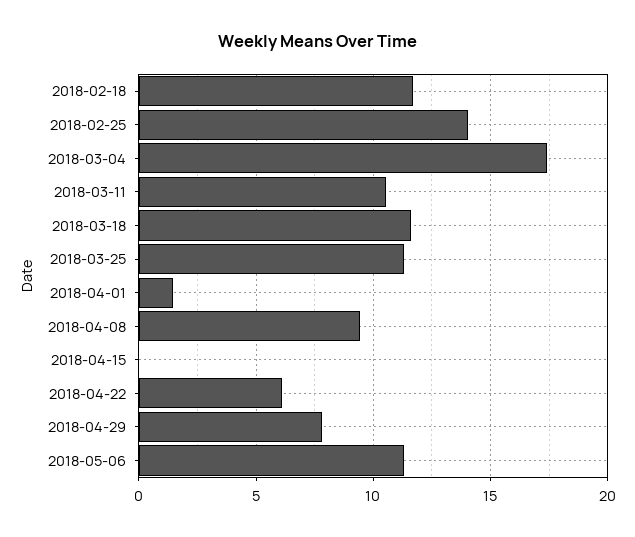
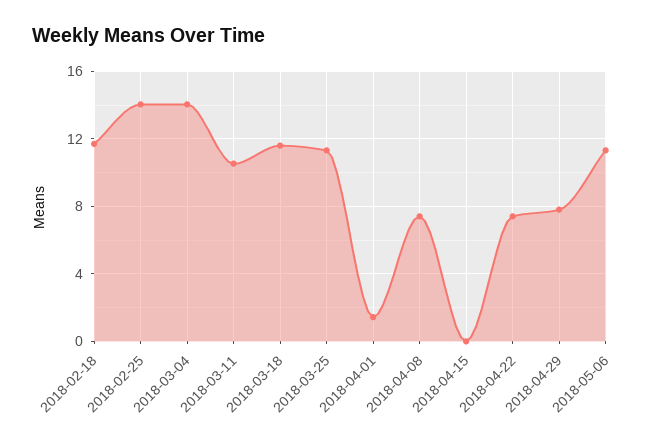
2018-03-04: 17.5 -> 14
2018-04-08: 9.5 -> 7.5
2018-04-22: 6 -> 7.5

